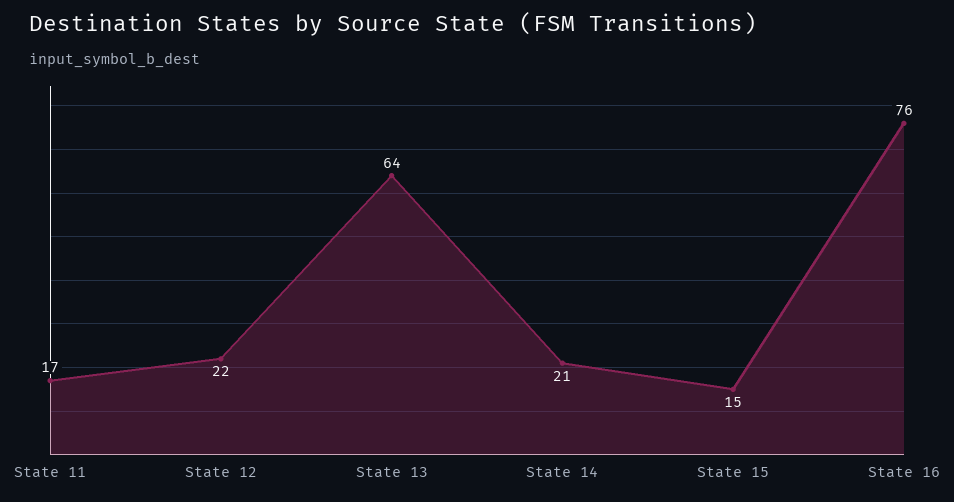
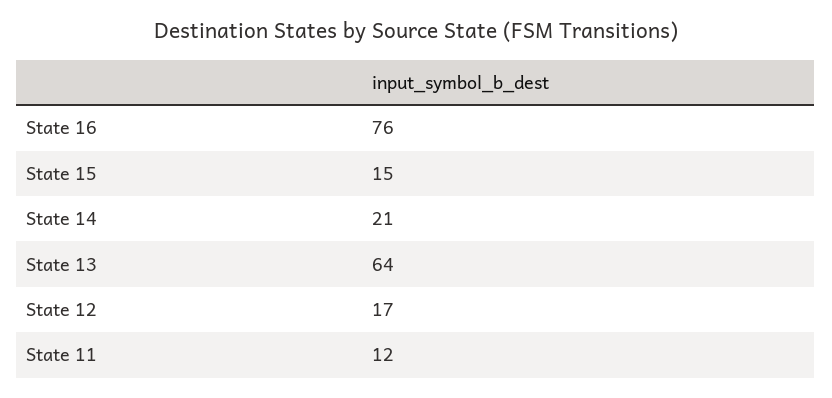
State 11: 17 -> 12
State 12: 22 -> 17

